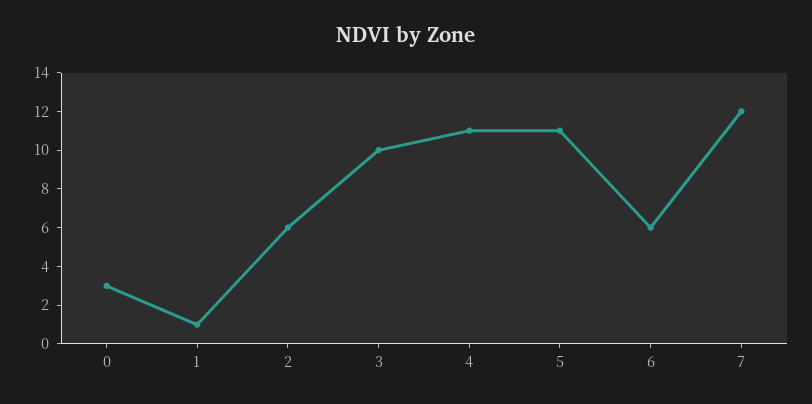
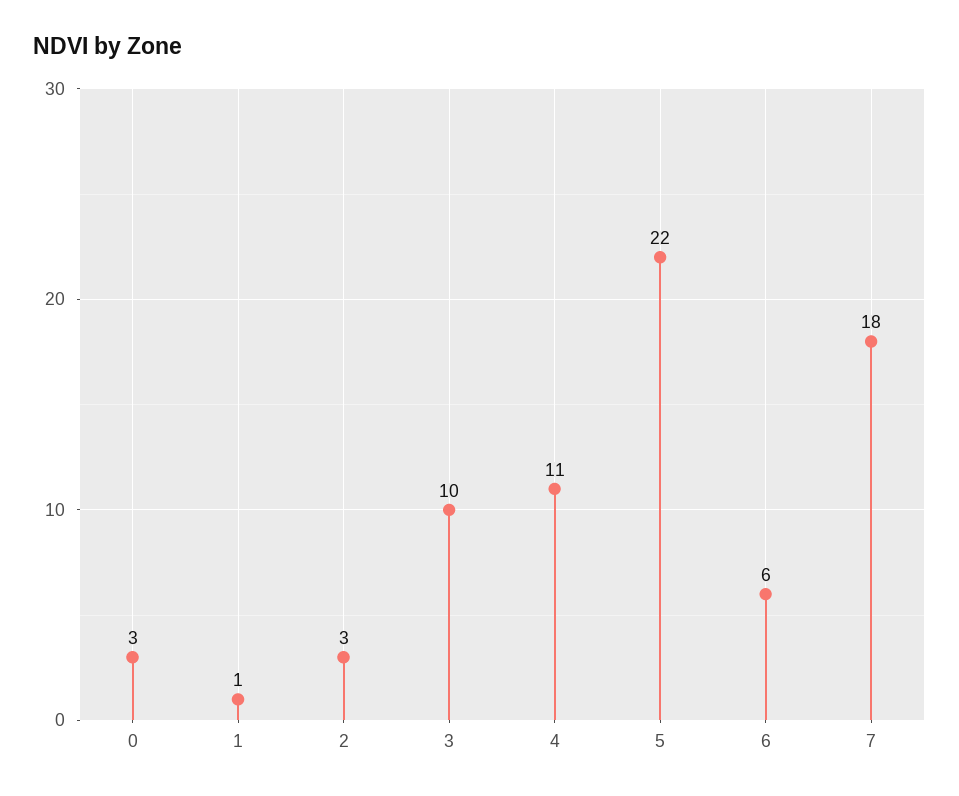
2: 6 -> 3
5: 11 -> 22
7: 12 -> 18

